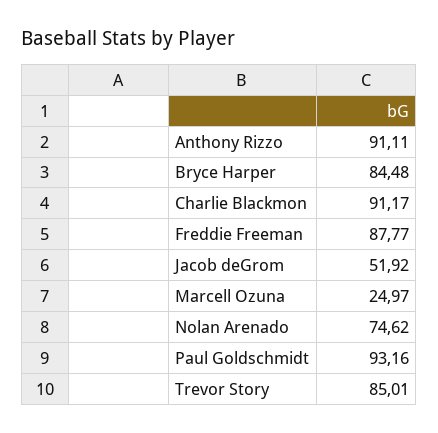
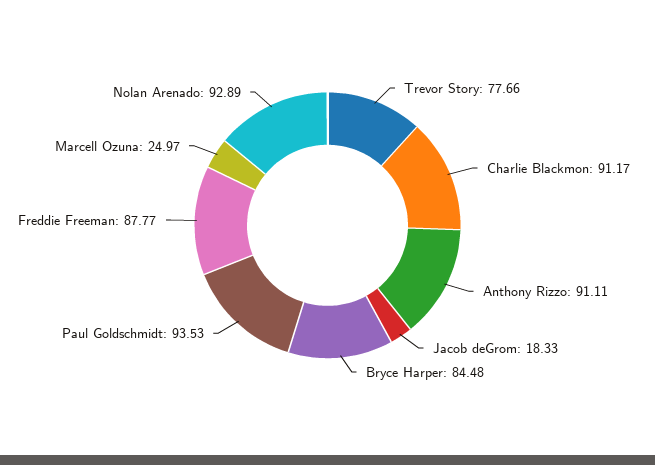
Jacob deGrom: 51.92 -> 18.33
Nolan Arenado: 74.62 -> 92.89
Paul Goldschmidt: 93.16 -> 93.53
Trevor Story: 85.01 -> 77.66

